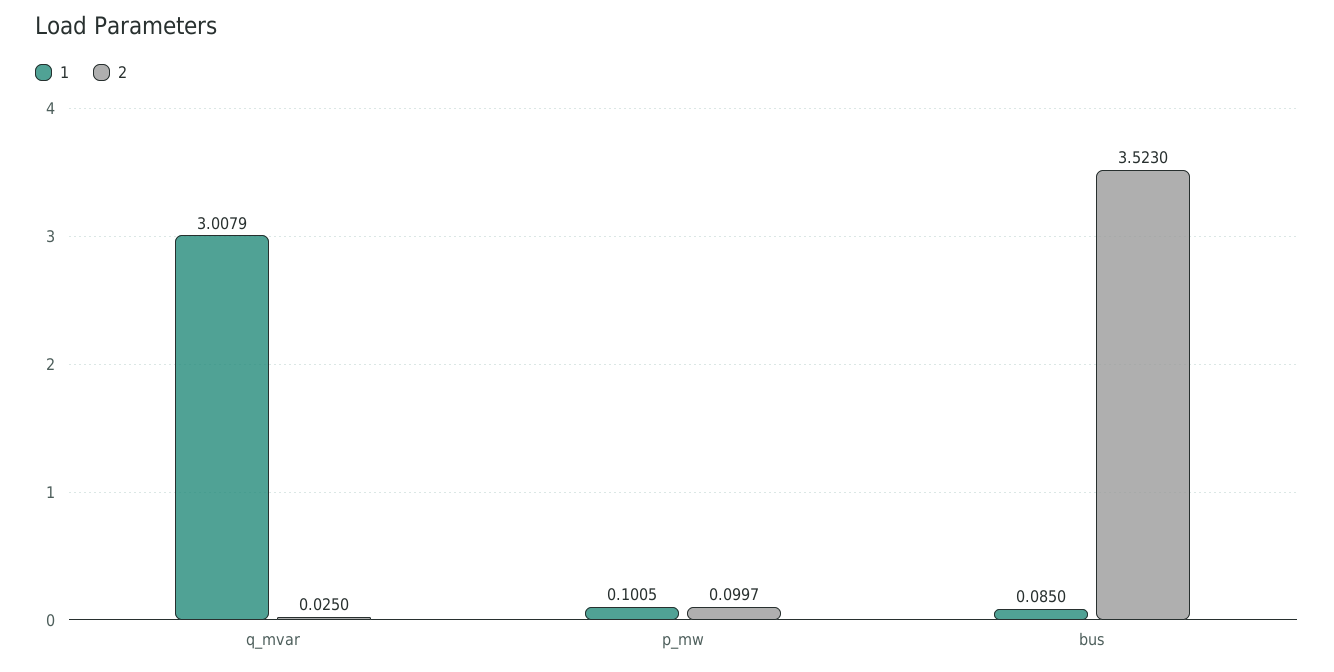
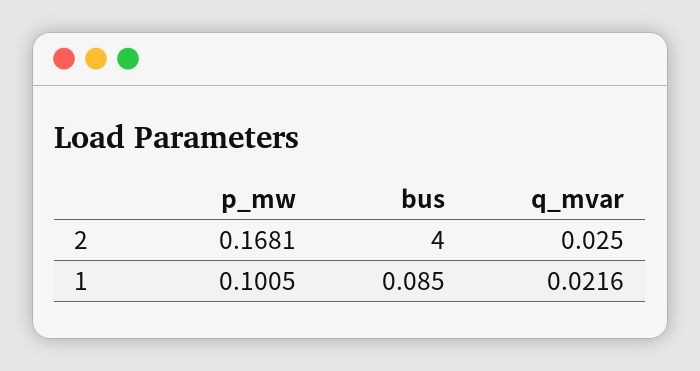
1, q_mvar: 3.0079 -> 0.0216
2, p_mw: 0.0997 -> 0.1681
2, bus: 3.523 -> 4

